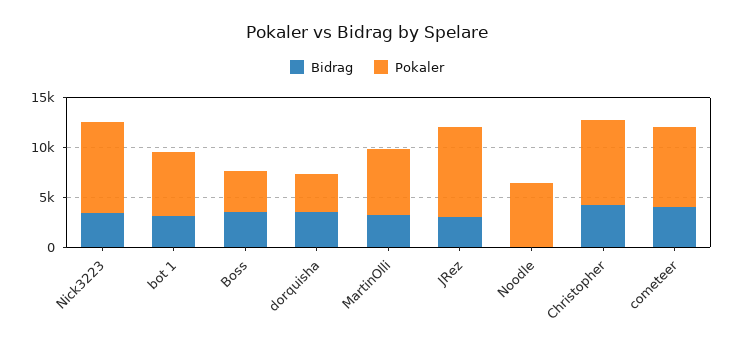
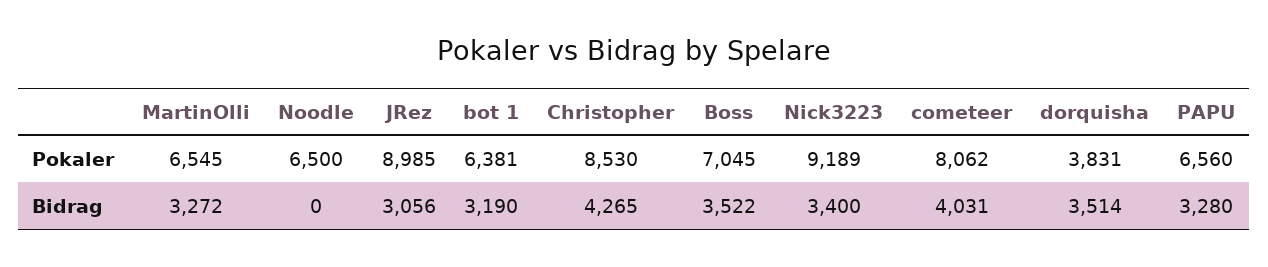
Pokaler, Boss: 4000 -> 7045
Pokaler, PAPU: none -> 6560
Bidrag, PAPU: none -> 3280

